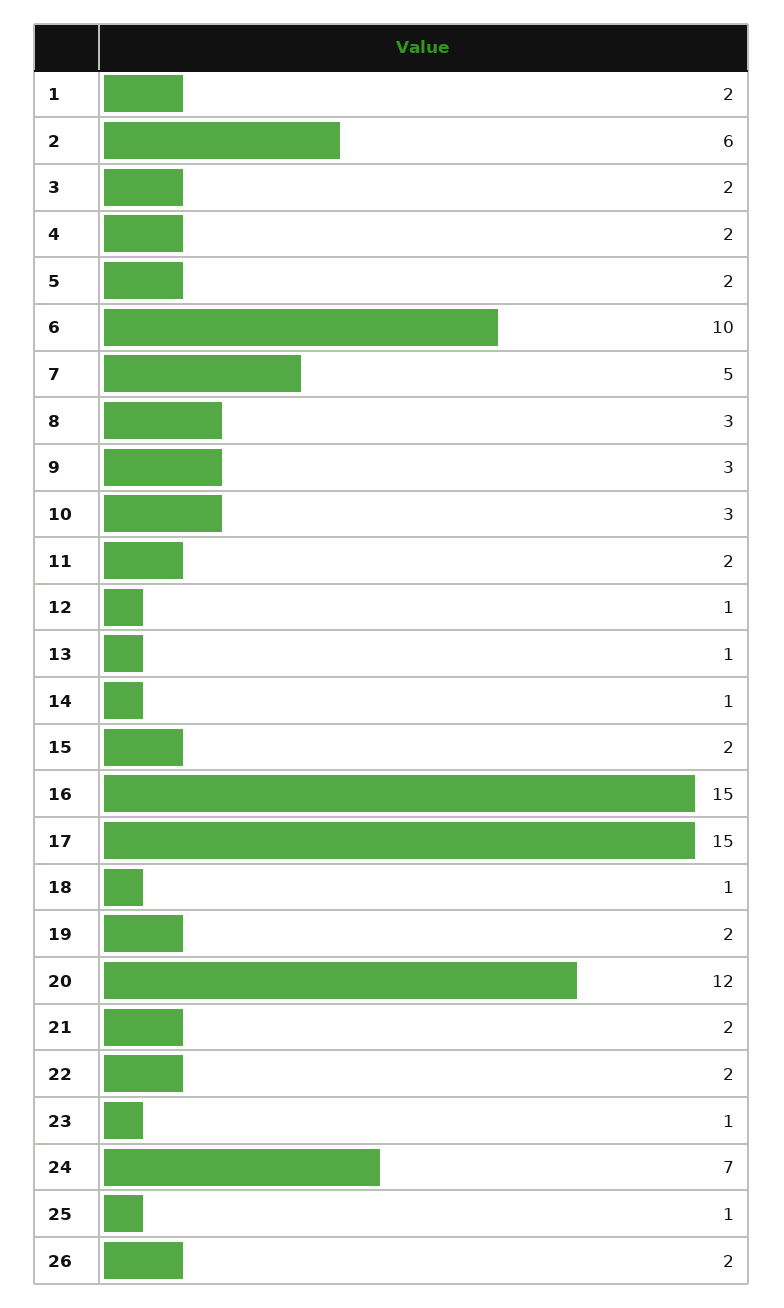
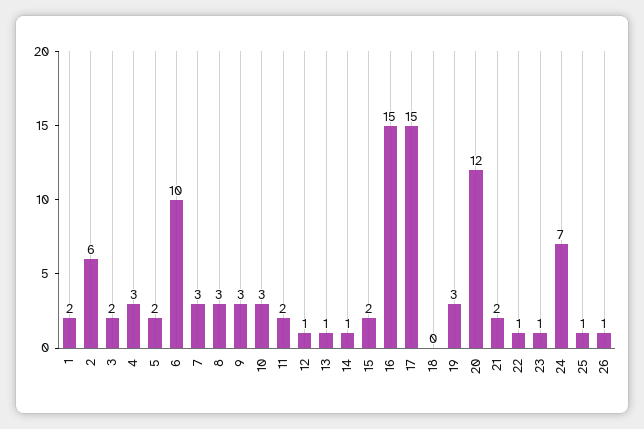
4: 2 -> 3
7: 5 -> 3
18: 1 -> 0
19: 2 -> 3
22: 2 -> 1
26: 2 -> 1

